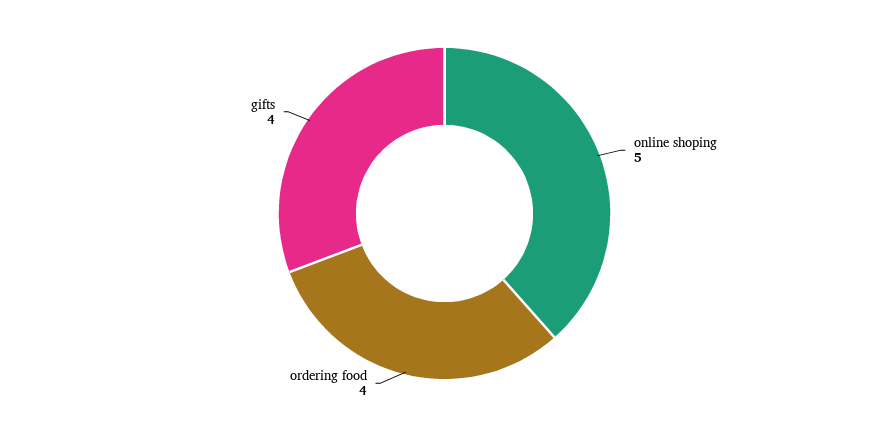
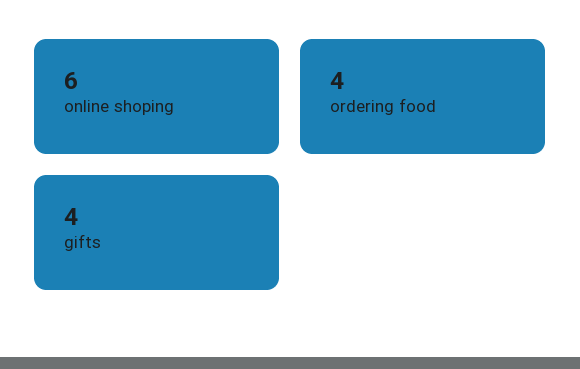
online shoping: 5 -> 6

